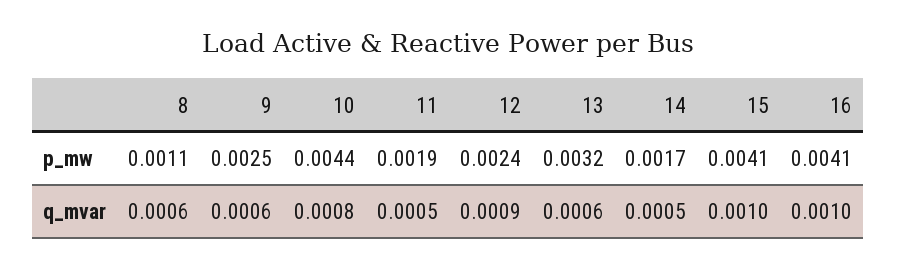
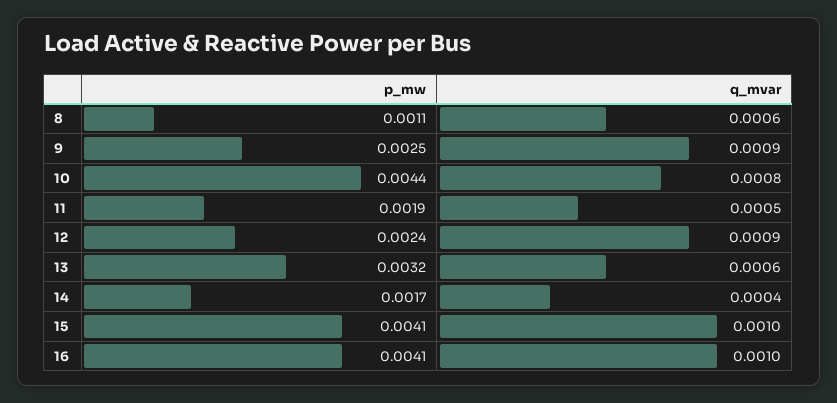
9, q_mvar: 0.0006 -> 0.0009
14, q_mvar: 0.0005 -> 0.0004

